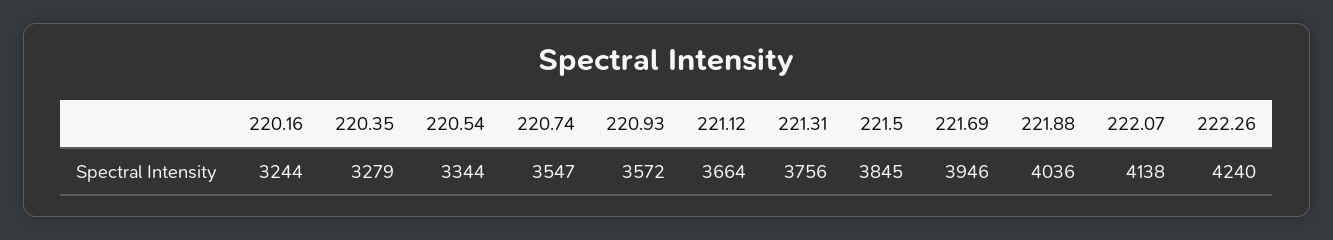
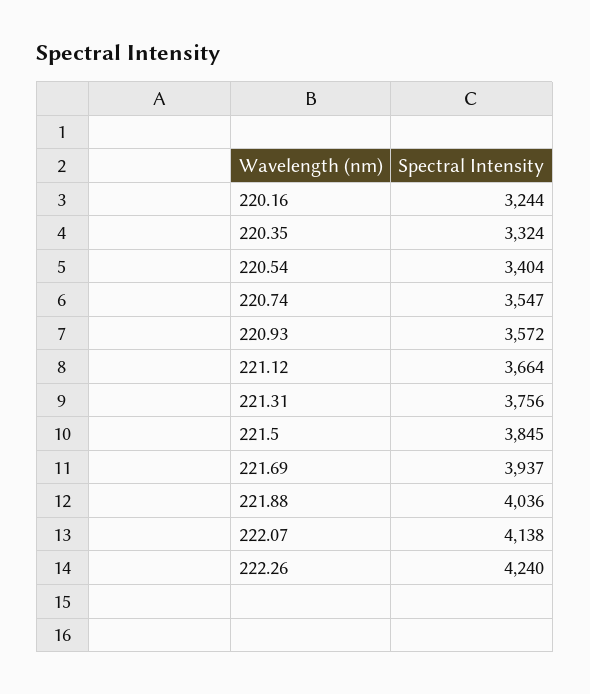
220.35: 3279 -> 3324
220.54: 3344 -> 3404
221.69: 3946 -> 3937

